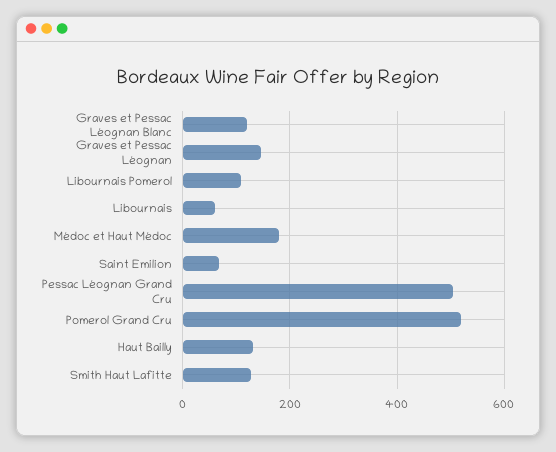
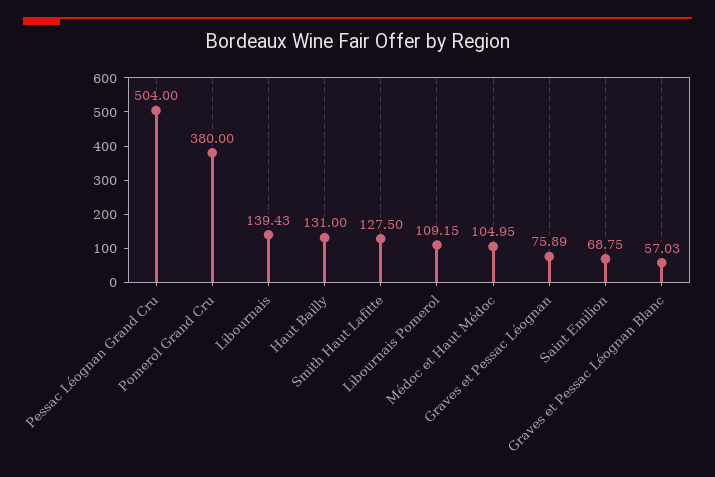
Graves et Pessac Léognan Blanc: 120 -> 57.03
Graves et Pessac Léognan: 140 -> 75.89
Libournais: 60 -> 139.43
Médoc et Haut Médoc: 180 -> 104.95
Pomerol Grand Cru: 520 -> 380

